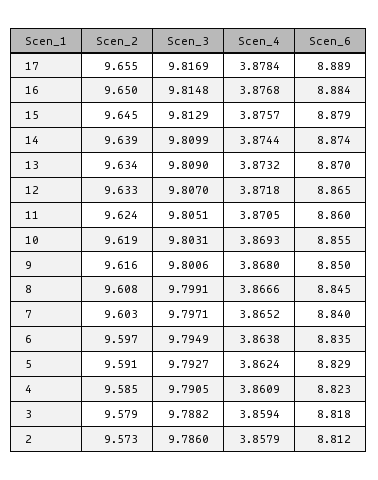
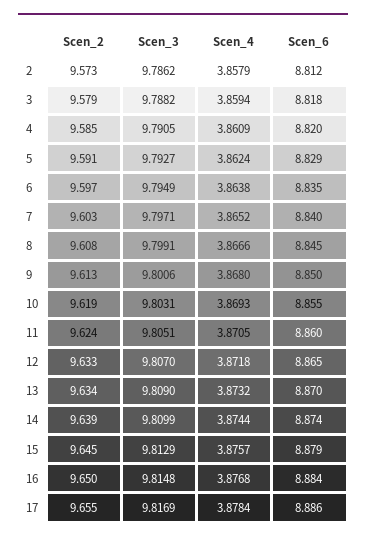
Scen_6, 17: 8.889 -> 8.886
Scen_2, 9: 9.616 -> 9.613
Scen_6, 4: 8.823 -> 8.82
Scen_3, 2: 9.786 -> 9.7862

